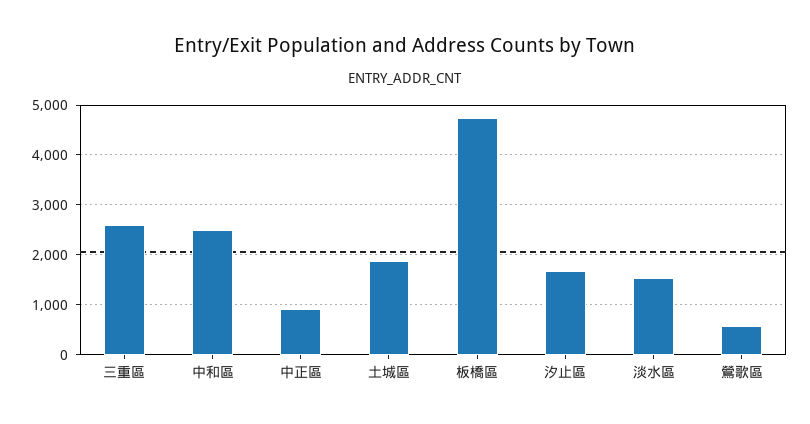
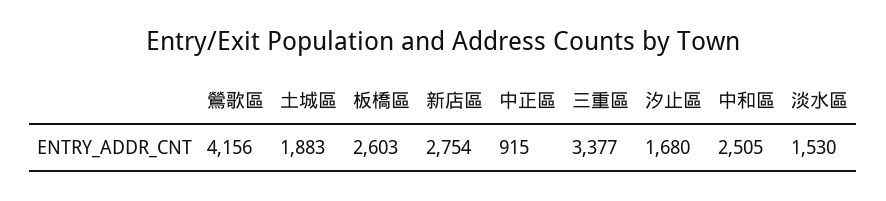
三重區: 2600 -> 3377
板橋區: 4800 -> 2603
鶯歌區: 600 -> 4156
新店區: none -> 2754

